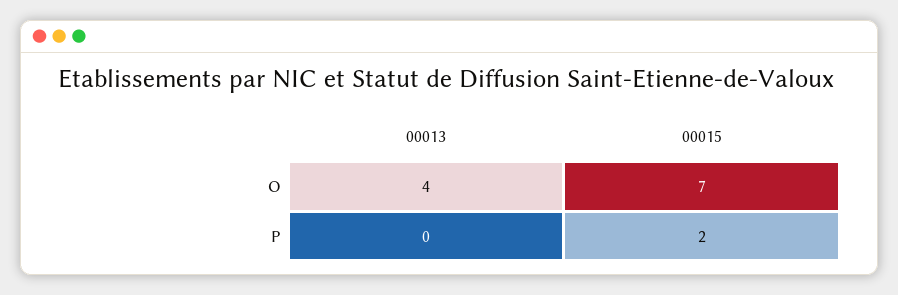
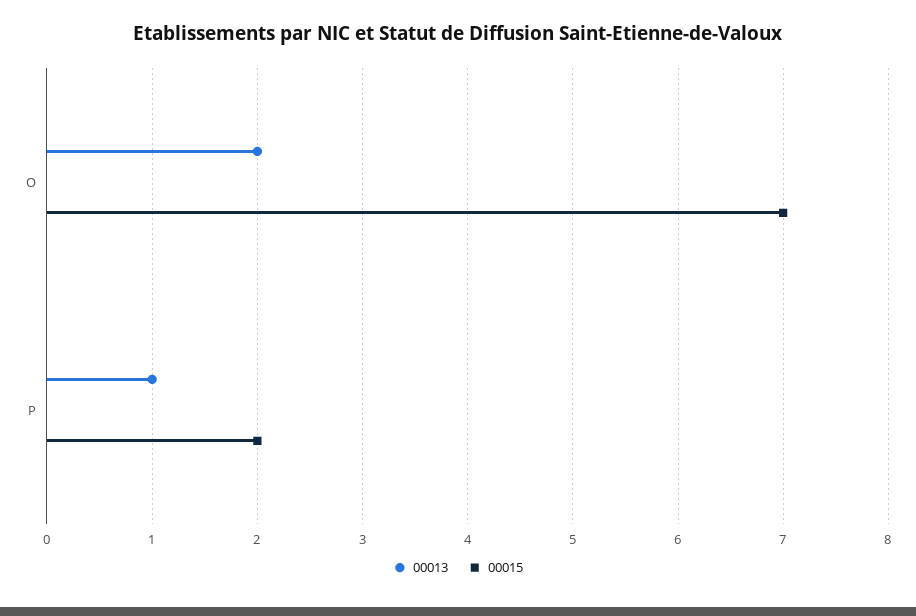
00013, O: 4 -> 2
00013, P: 0 -> 1

